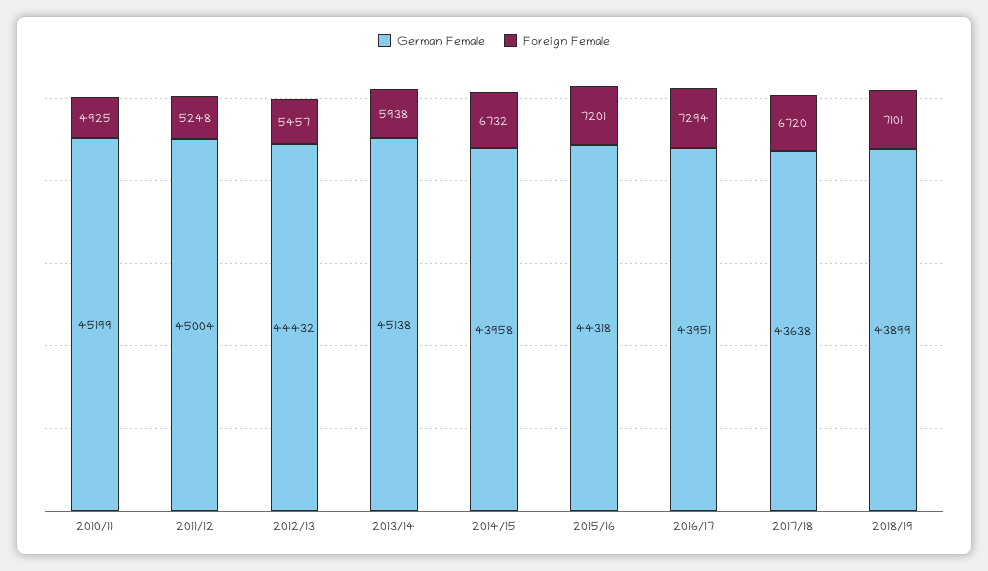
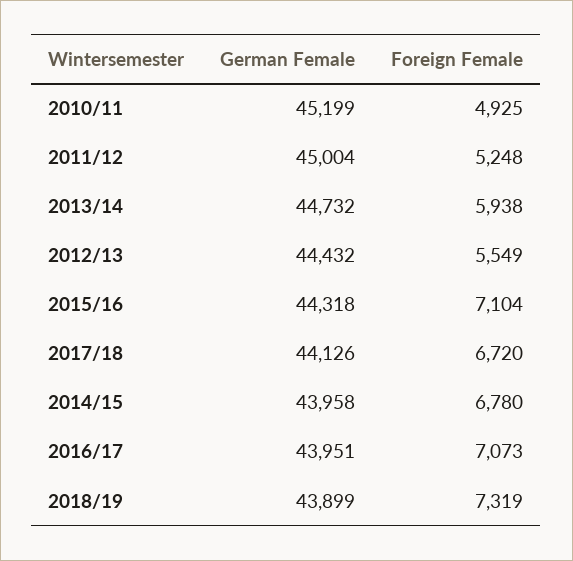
Foreign Female, 2012/13: 5457 -> 5549
German Female, 2013/14: 45138 -> 44732
Foreign Female, 2014/15: 6732 -> 6780
Foreign Female, 2015/16: 7201 -> 7104
Foreign Female, 2016/17: 7294 -> 7073
German Female, 2017/18: 43638 -> 44126
Foreign Female, 2018/19: 7101 -> 7319

